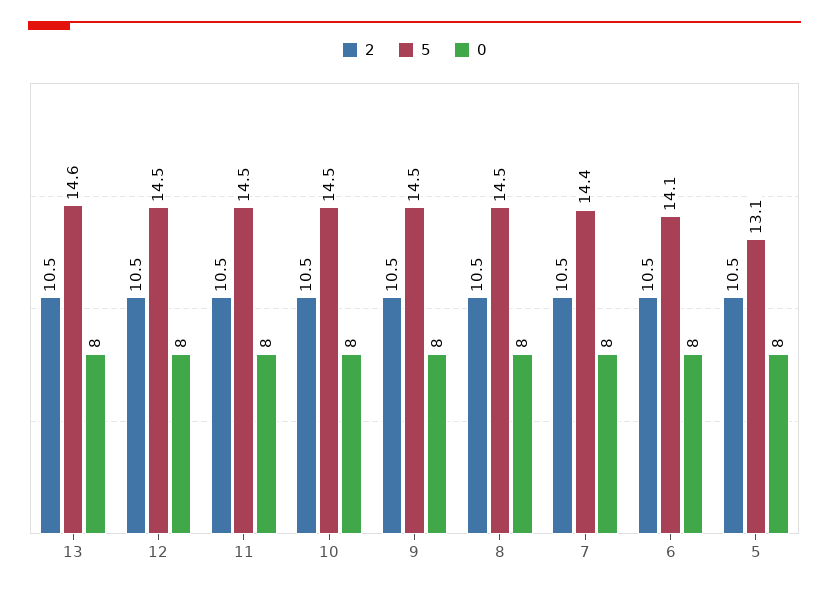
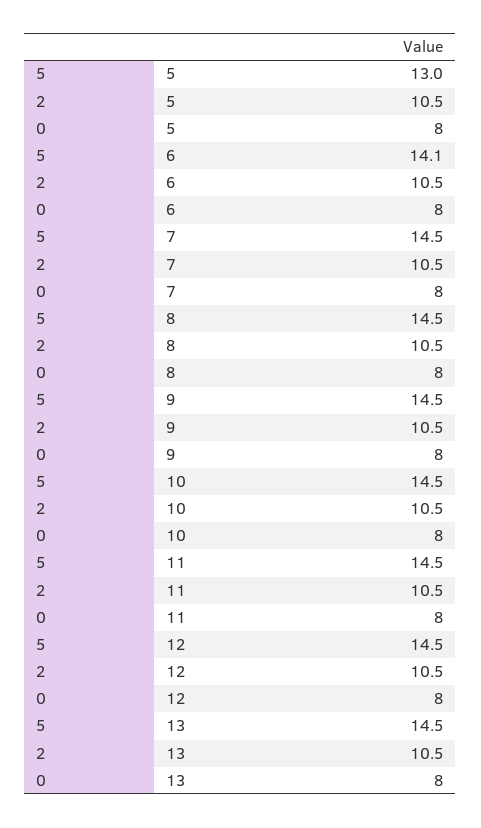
5, 13: 14.6 -> 14.5
5, 7: 14.4 -> 14.5
5, 5: 13.1 -> 13

